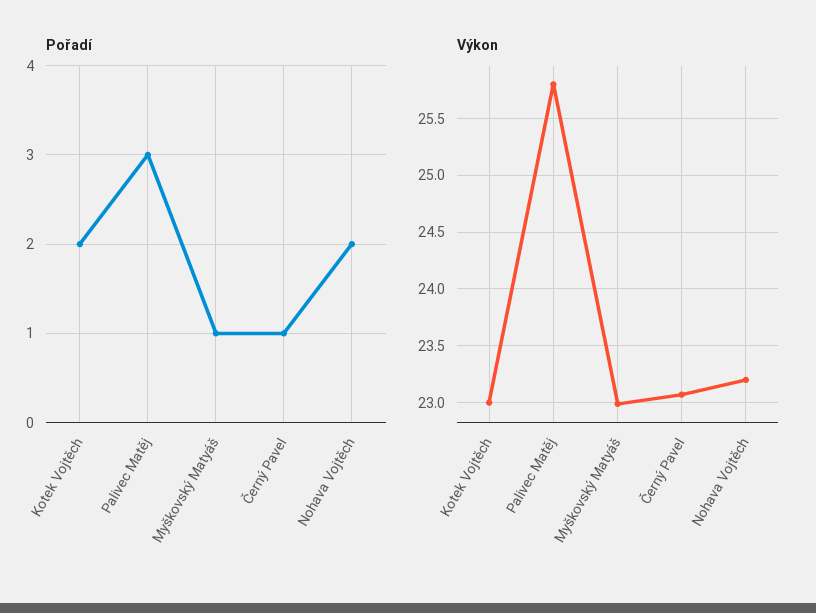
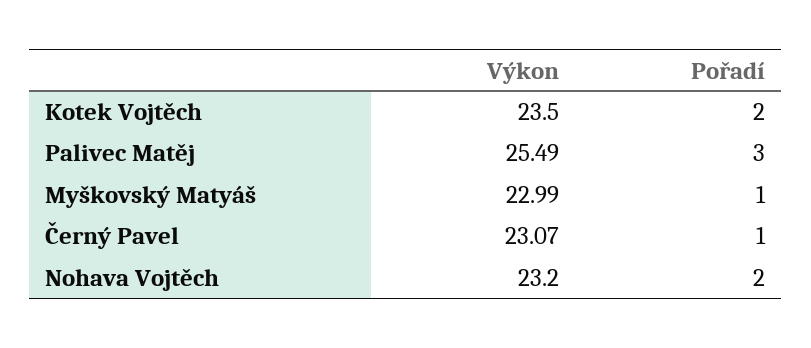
Výkon, Kotek Vojtěch: 23 -> 23.5
Výkon, Palivec Matěj: 25.8 -> 25.49

